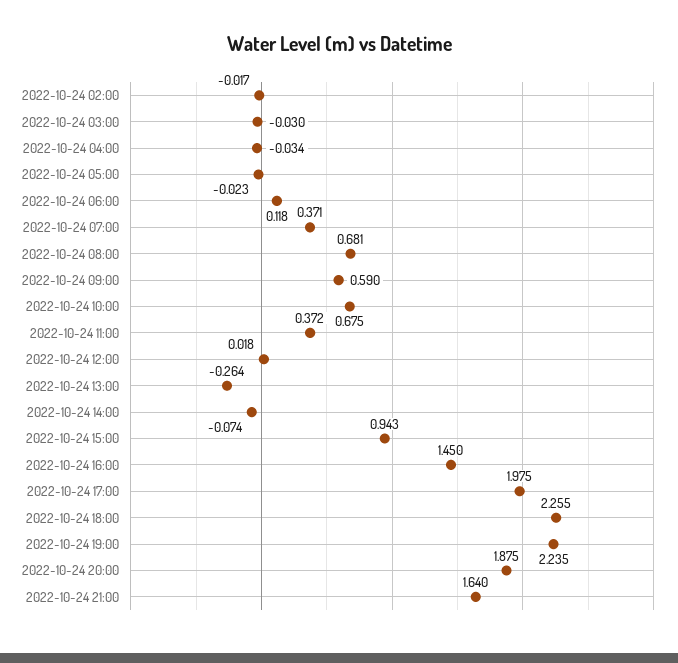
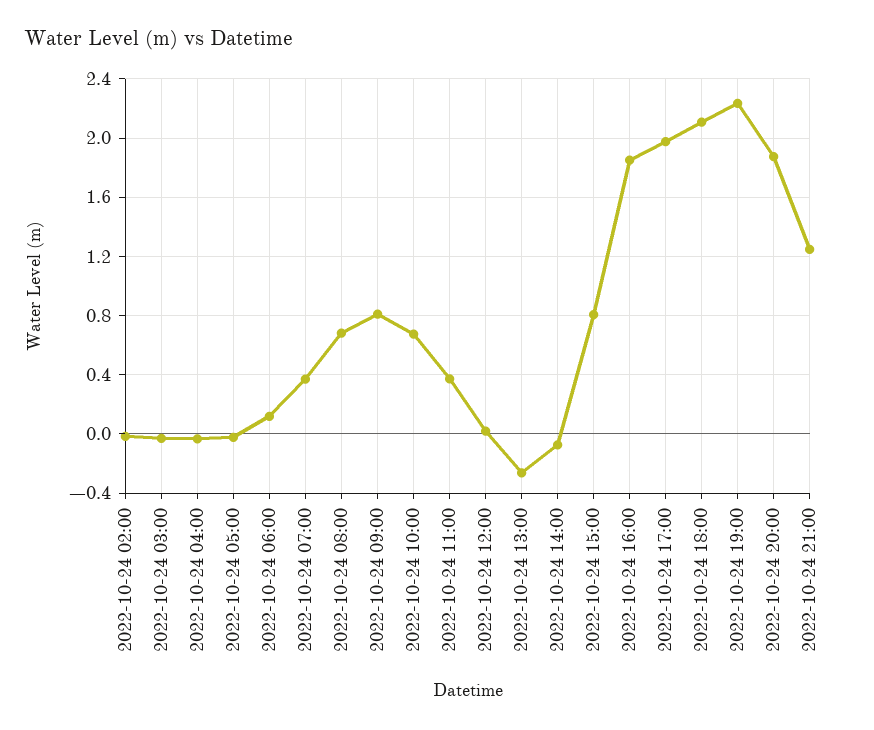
2022-10-24 09:00: 0.59 -> 0.8
2022-10-24 15:00: 0.943 -> 0.8
2022-10-24 16:00: 1.45 -> 1.85
2022-10-24 18:00: 2.255 -> 2.1
2022-10-24 21:00: 1.64 -> 1.25

